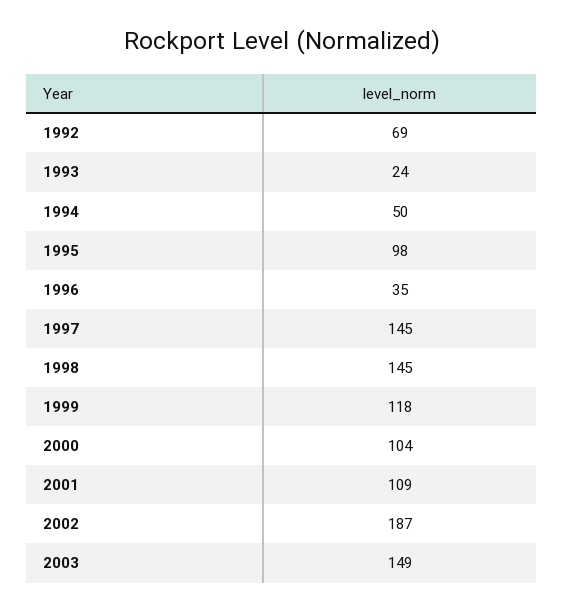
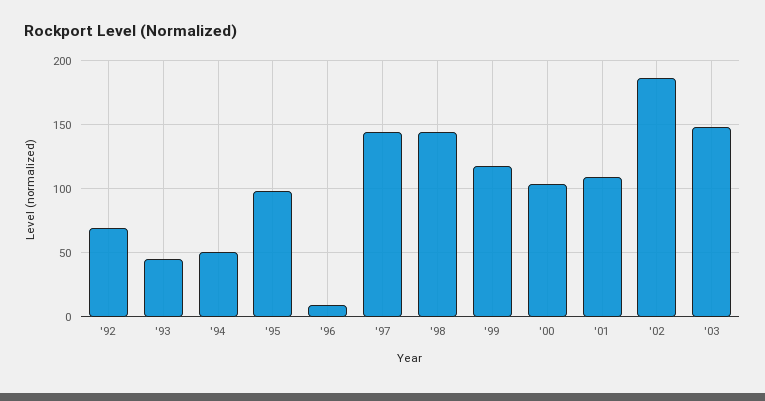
1993: 24 -> 45
1996: 35 -> 10

